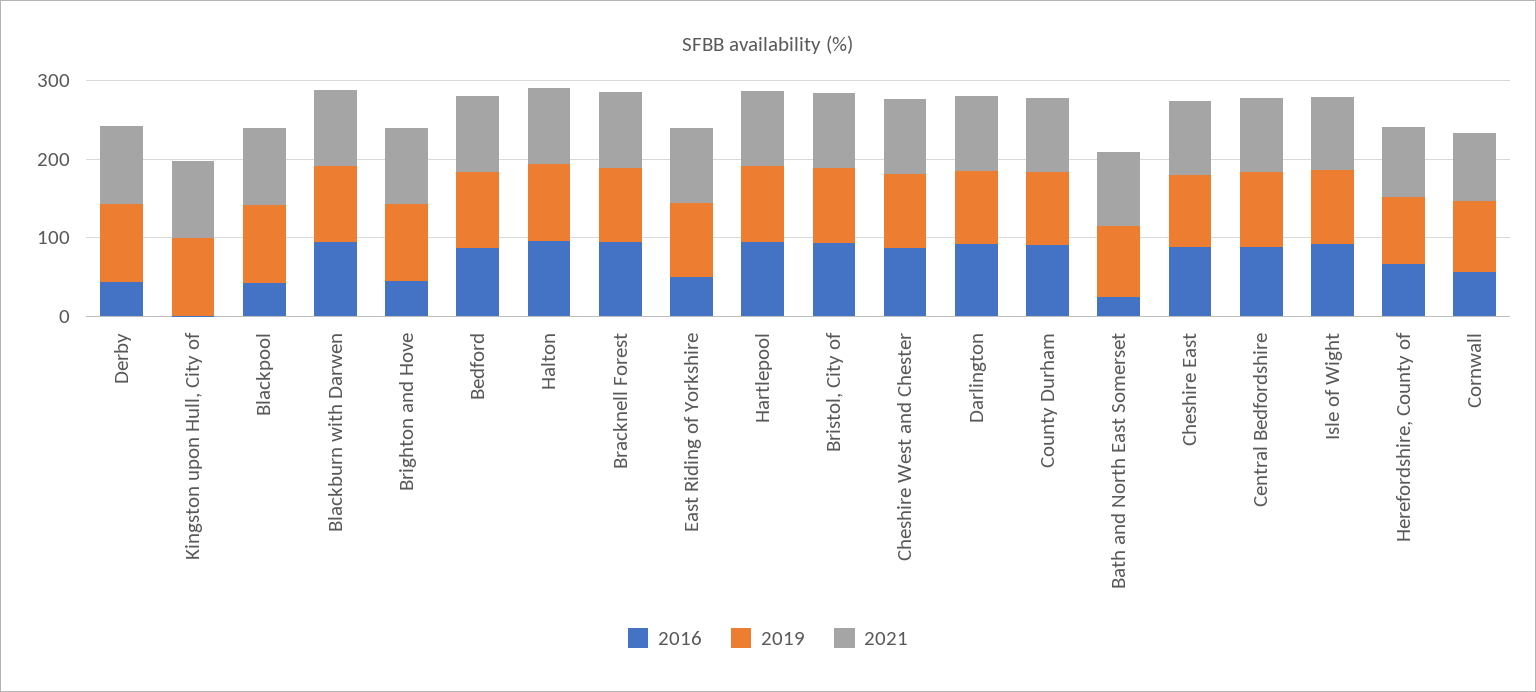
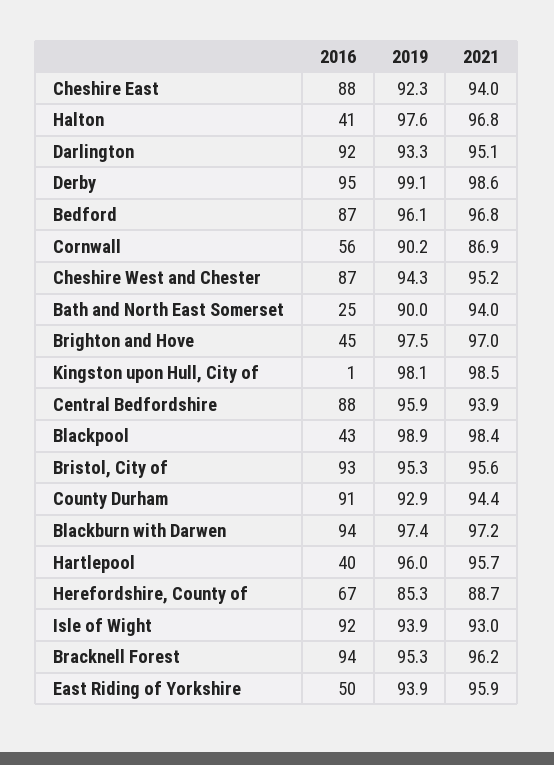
2016, Derby: 40 -> 95
2016, Halton: 100 -> 41
2016, Hartlepool: 100 -> 40

